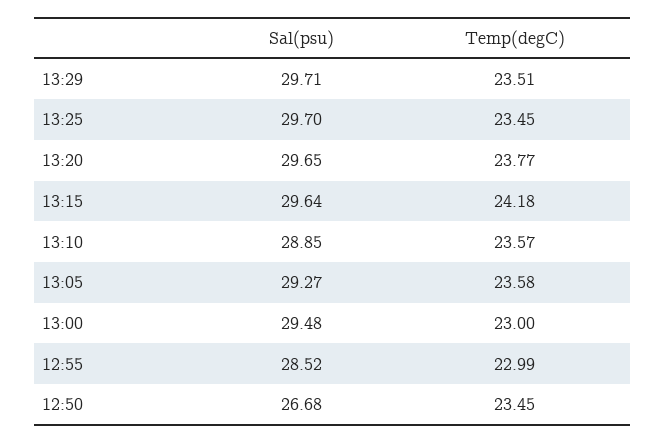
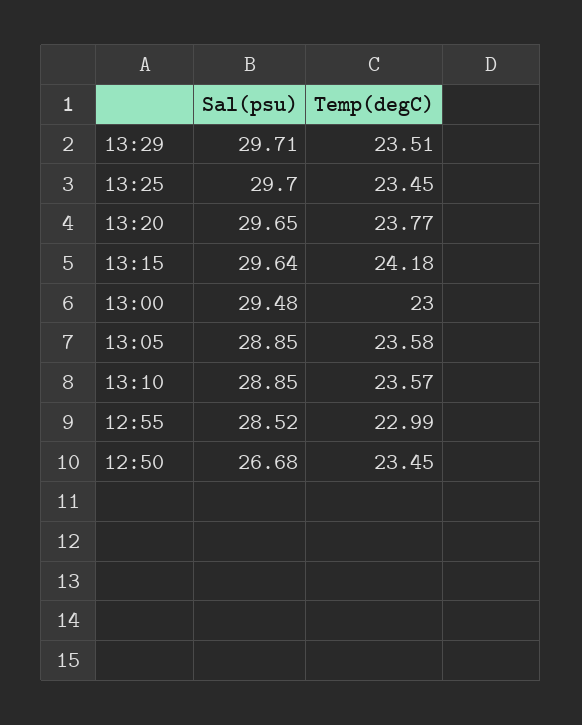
Sal(psu), 13:05: 29.27 -> 28.85

